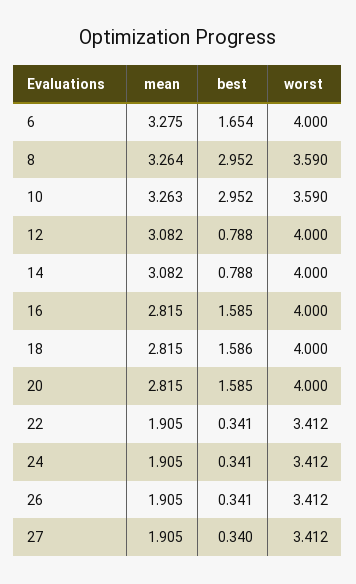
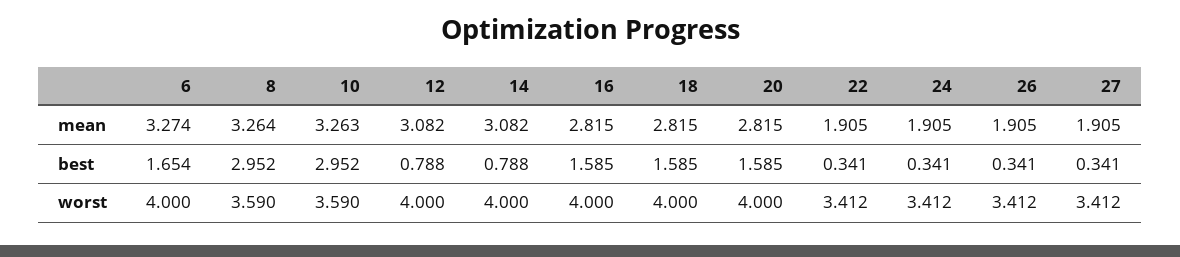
mean, 6: 3.275 -> 3.274
best, 18: 1.586 -> 1.585
best, 27: 0.34 -> 0.341

